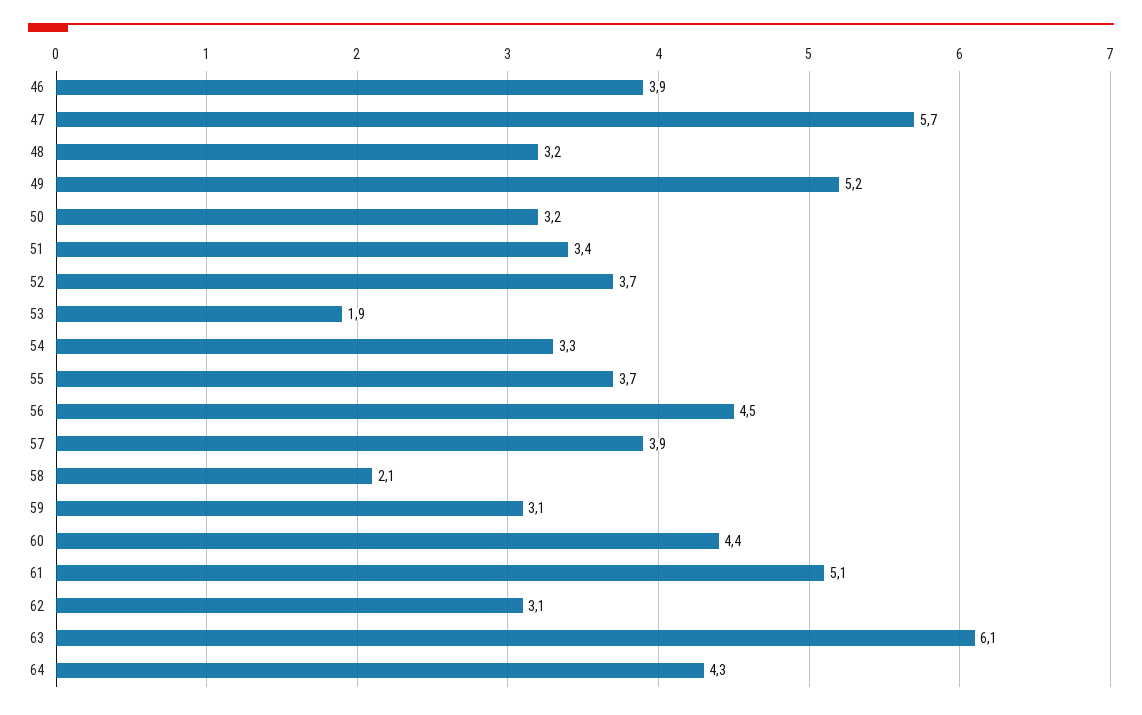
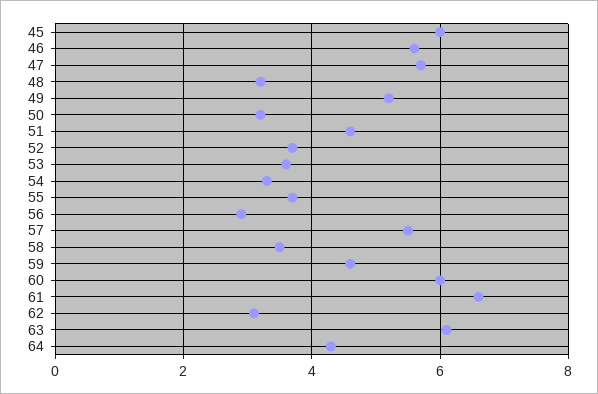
46: 3.9 -> 5.5
51: 3.4 -> 4.5
53: 1.9 -> 3.5
56: 4.5 -> 3
57: 3.9 -> 5.5
58: 2.1 -> 3.5
59: 3.1 -> 4.5
60: 4.4 -> 6
61: 5.1 -> 6.5
45: none -> 6

